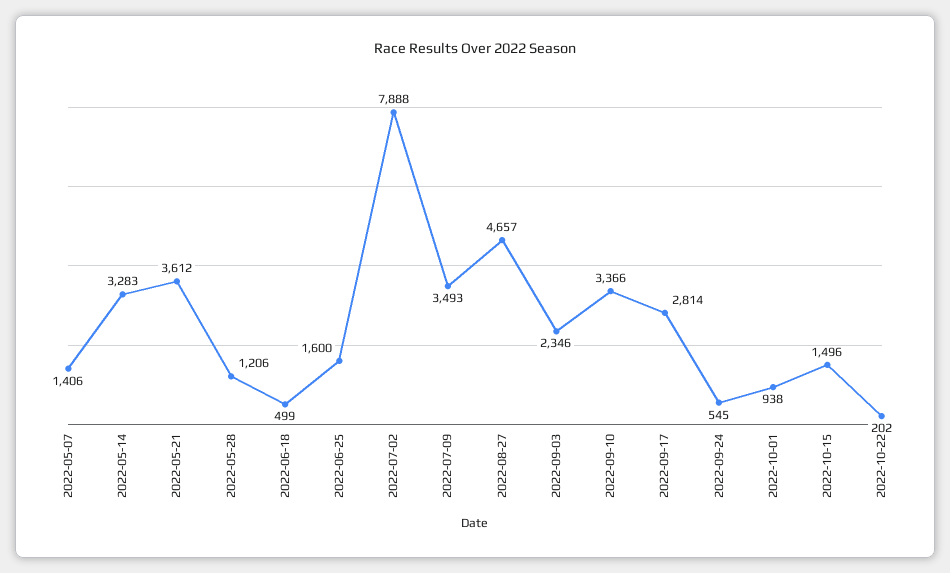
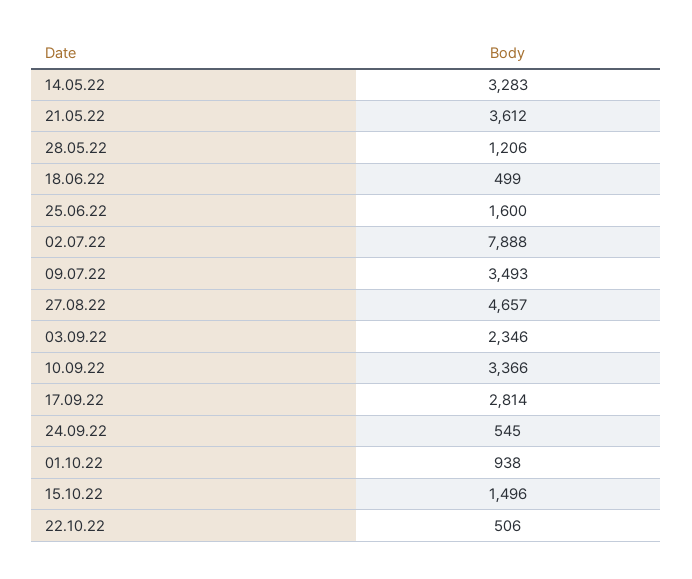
2022-05-07: 1406 -> none
2022-10-22: 202 -> 506

